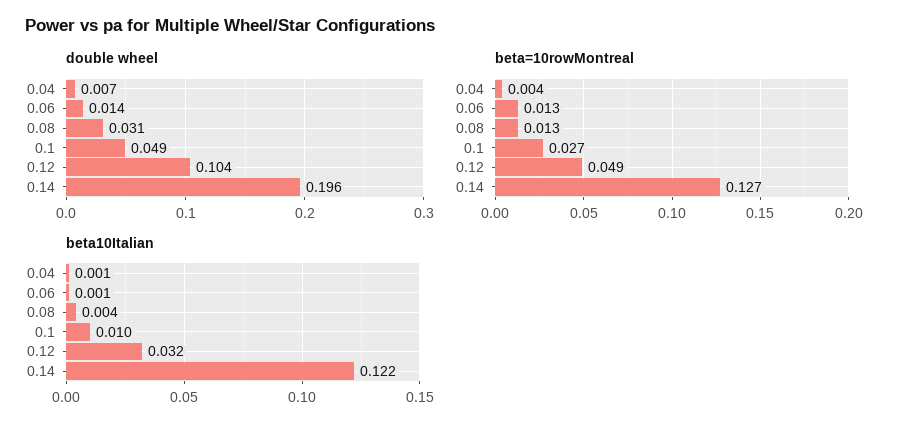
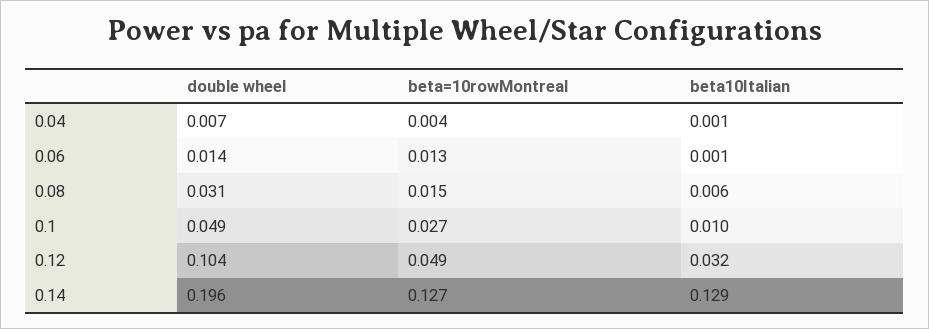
beta=10rowMontreal, 0.08: 0.013 -> 0.015
beta10Italian, 0.08: 0.004 -> 0.006
beta10Italian, 0.14: 0.122 -> 0.129

